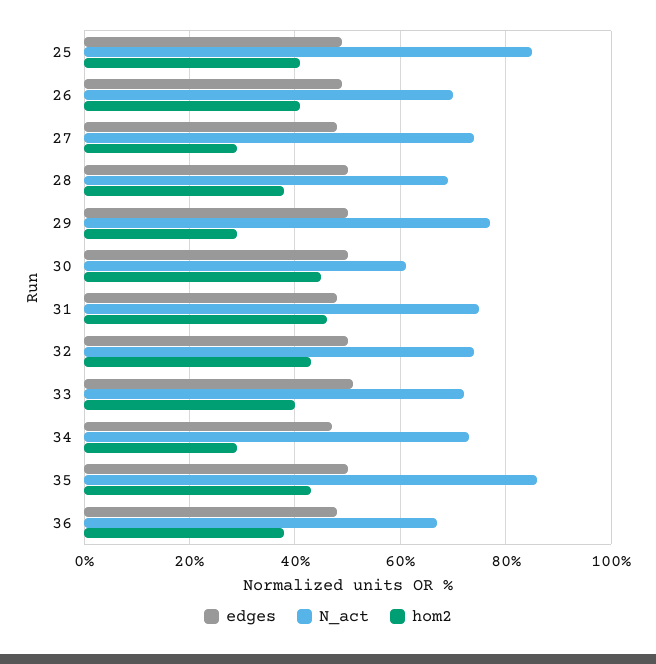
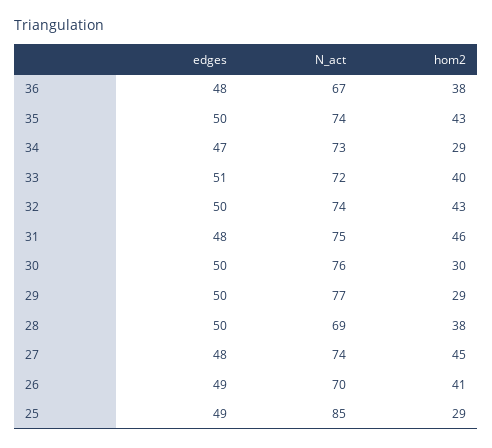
hom2, 25: 40 -> 29
hom2, 27: 30 -> 45
N_act, 30: 60 -> 76
hom2, 30: 45 -> 30
N_act, 35: 85 -> 74

